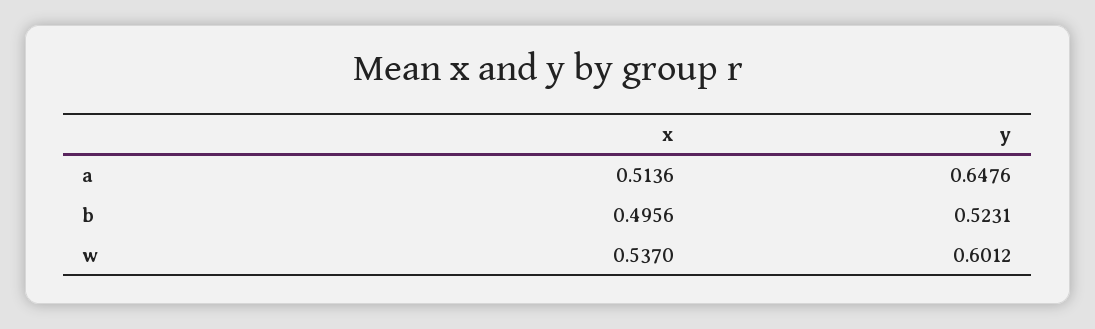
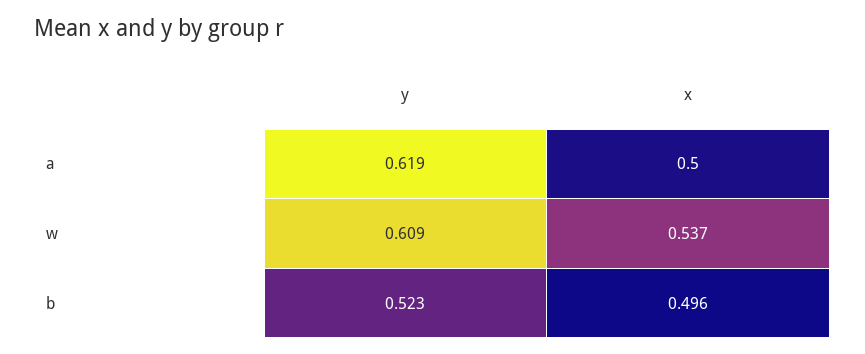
x, a: 0.5136 -> 0.5
y, a: 0.6476 -> 0.619
y, w: 0.6012 -> 0.609

